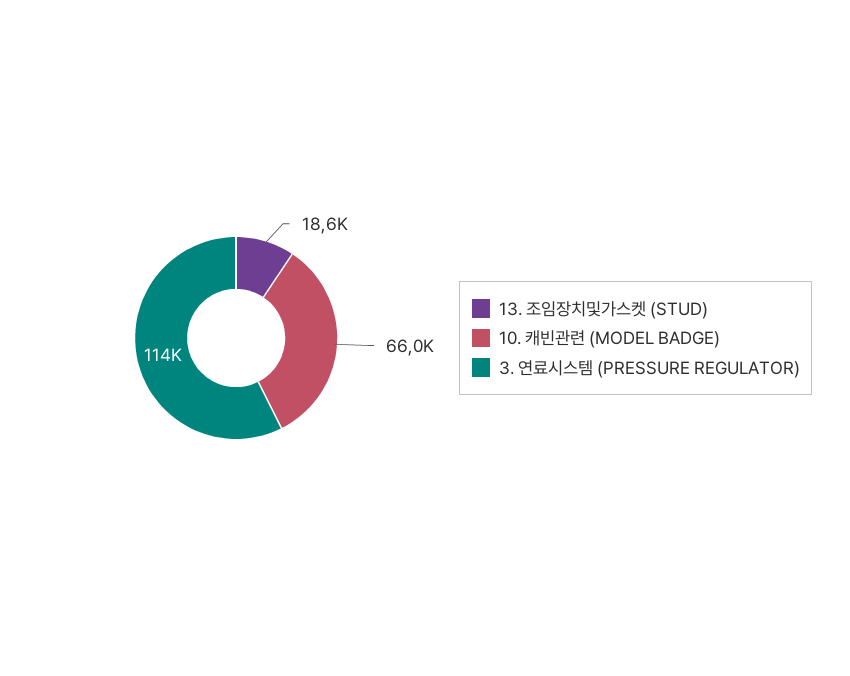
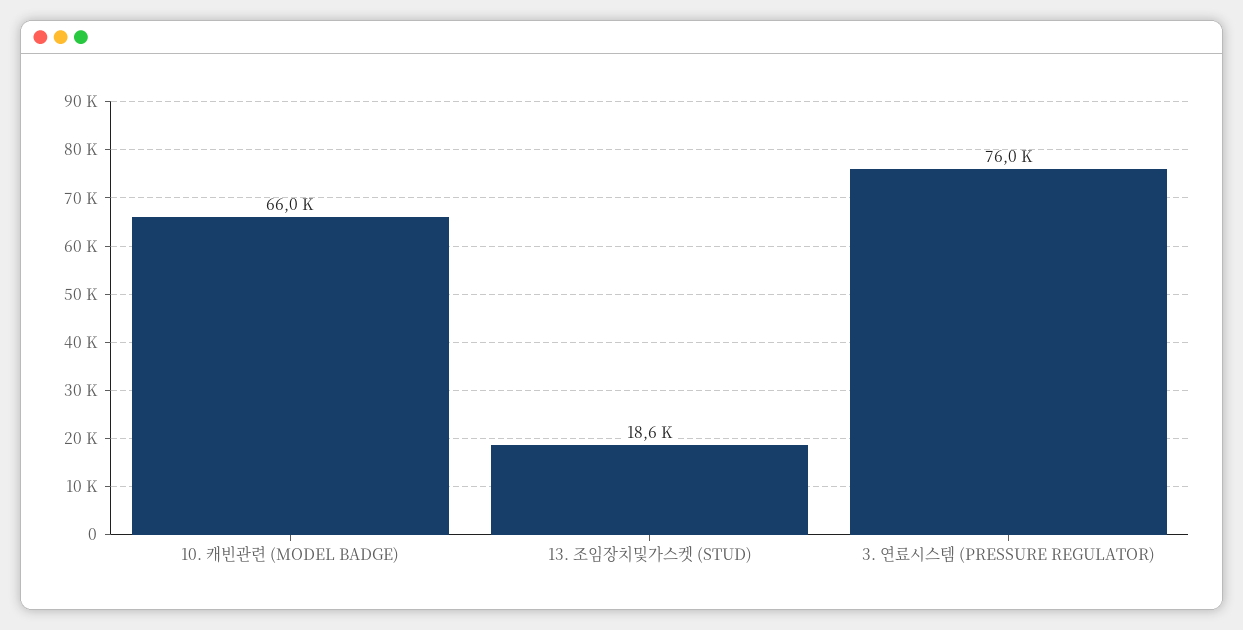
3. 연료시스템 (PRESSURE REGULATOR): 114000 -> 76000

